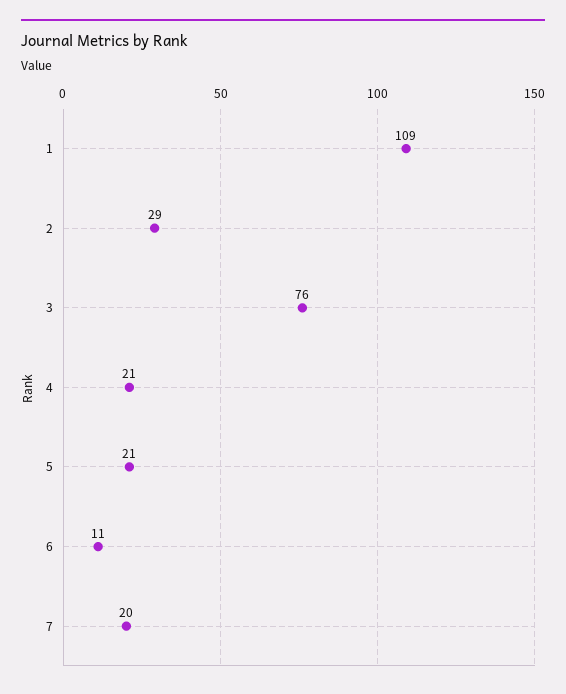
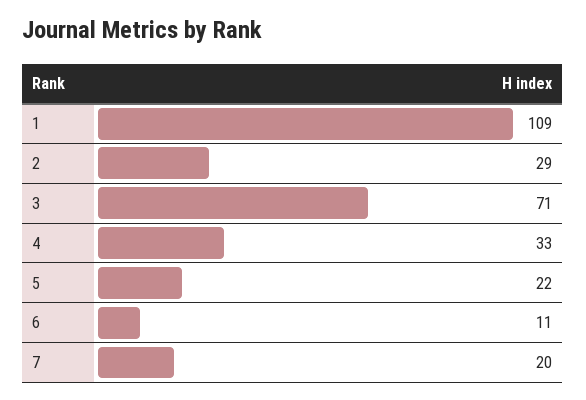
3: 76 -> 71
4: 21 -> 33
5: 21 -> 22

